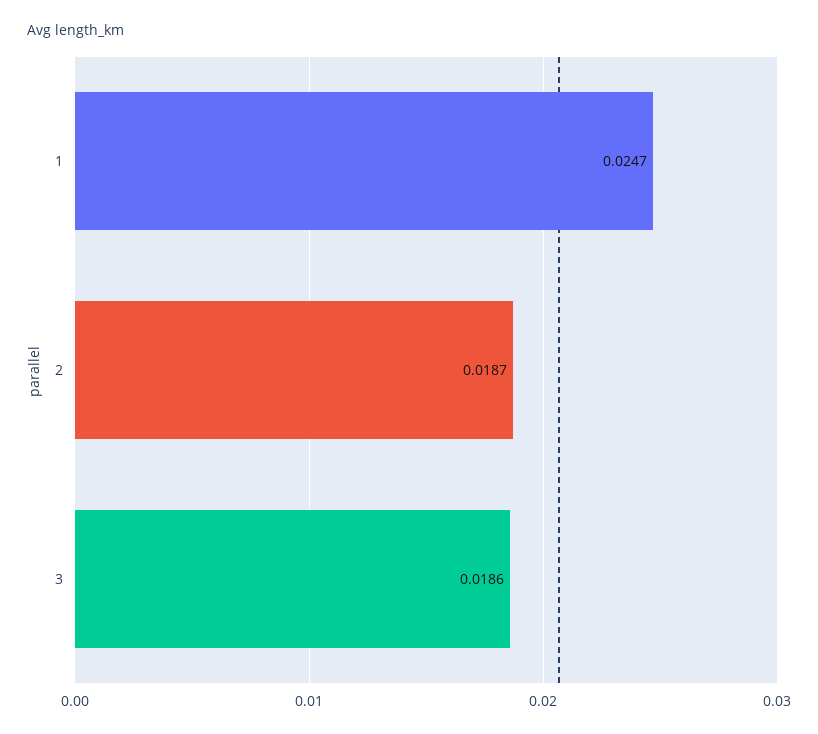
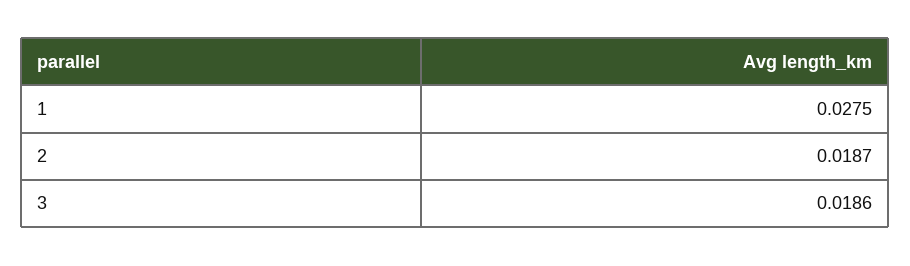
1: 0.0247 -> 0.0275

